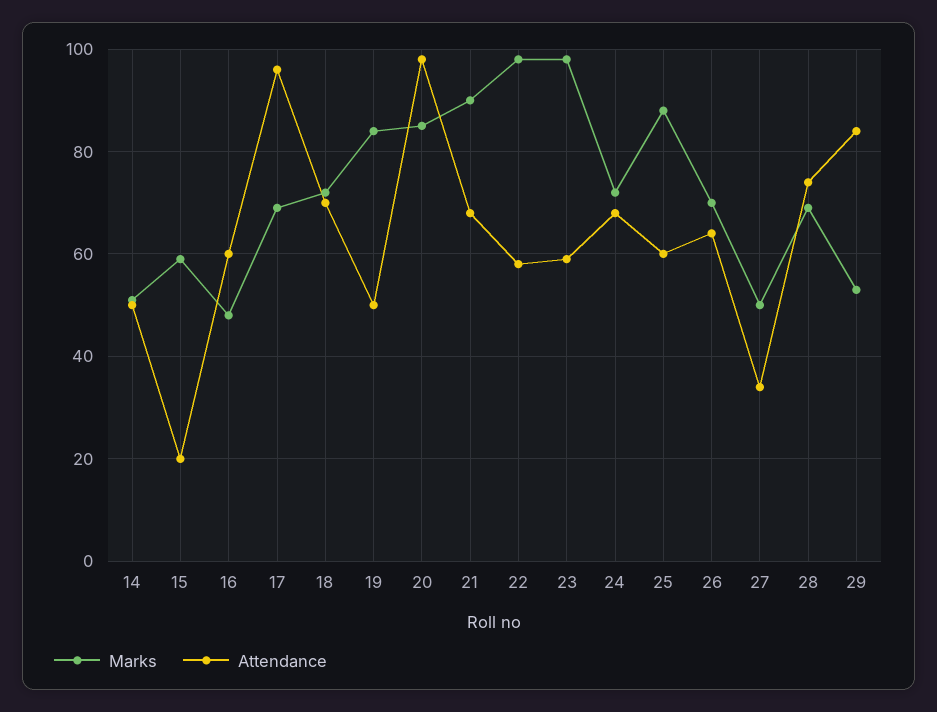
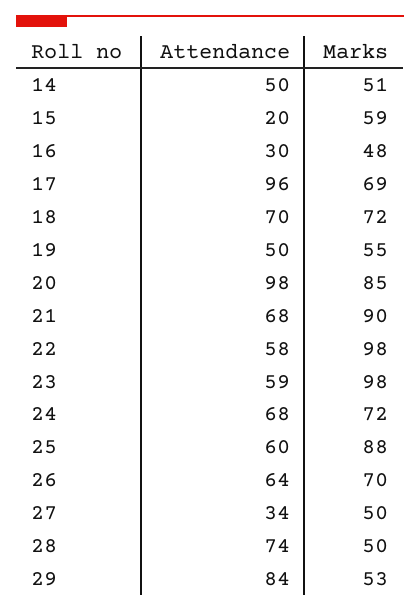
Attendance, 16: 60 -> 30
Marks, 19: 85 -> 55
Marks, 28: 70 -> 50

